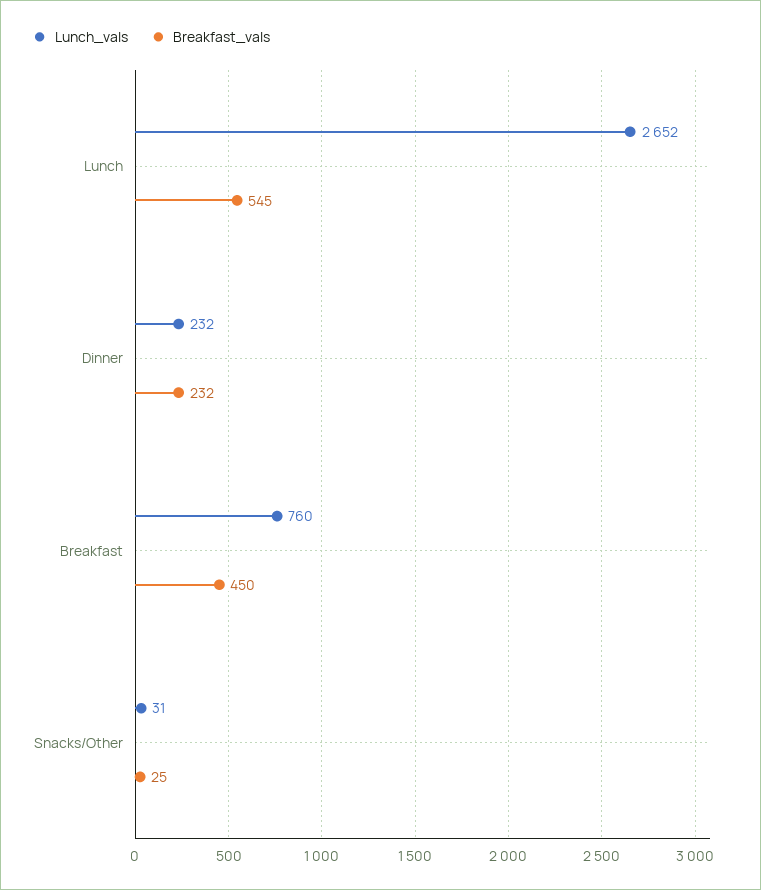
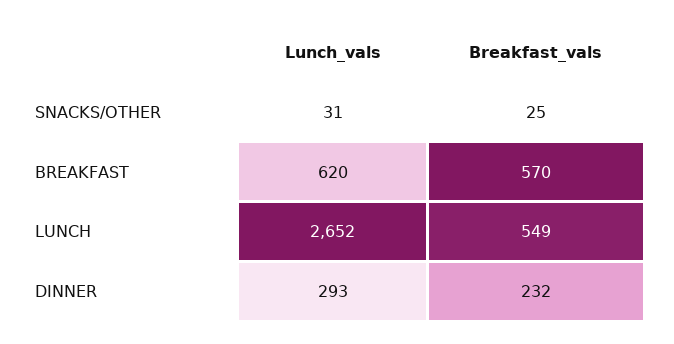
Breakfast_vals, Lunch: 545 -> 549
Lunch_vals, Dinner: 232 -> 293
Lunch_vals, Breakfast: 760 -> 620
Breakfast_vals, Breakfast: 450 -> 570

